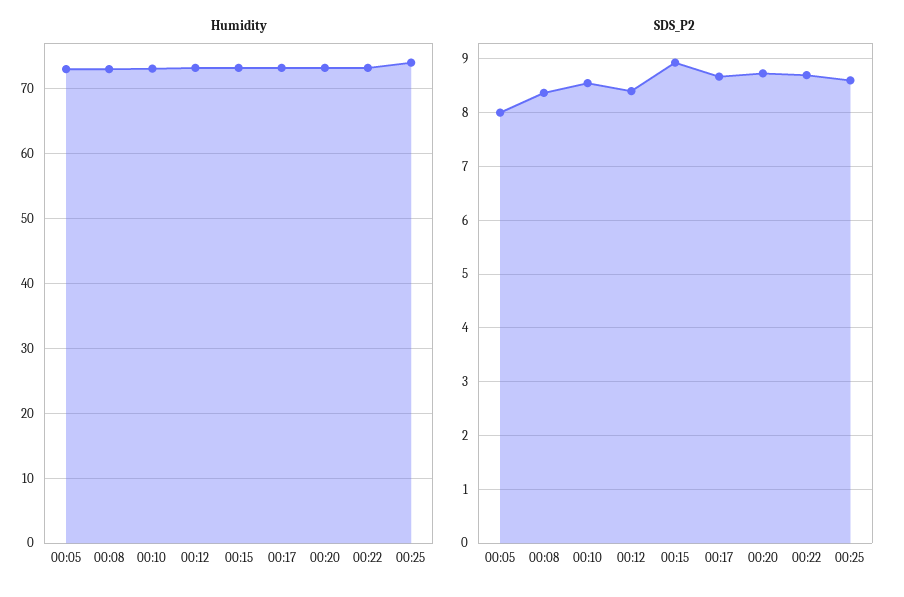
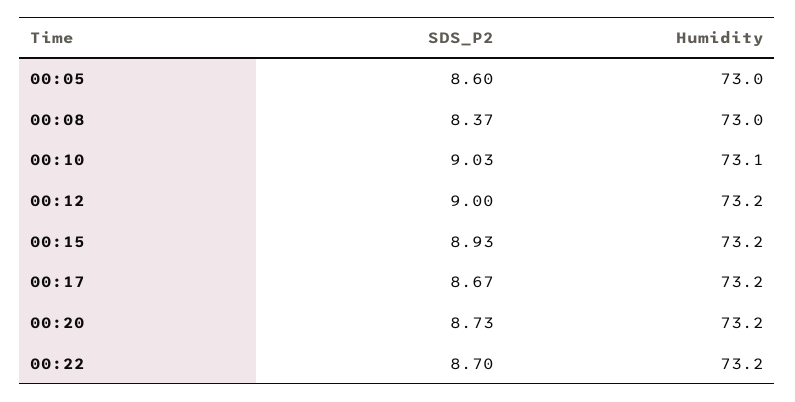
Humidity, 00:25: 74 -> none
SDS_P2, 00:05: 8 -> 8.6
SDS_P2, 00:10: 8.6 -> 9.03
SDS_P2, 00:12: 8.4 -> 9
SDS_P2, 00:25: 8.6 -> none

